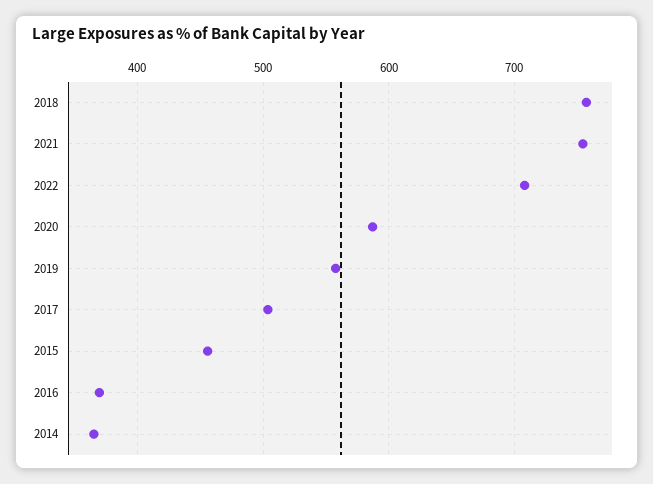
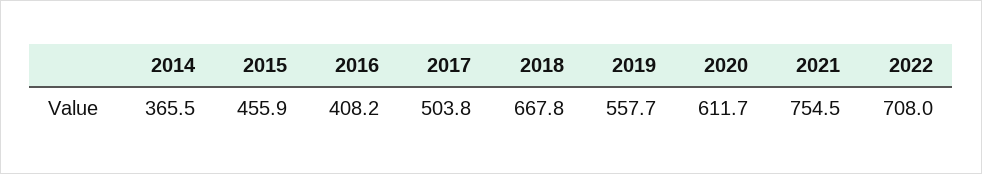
2018: 760 -> 667.8
2020: 590 -> 611.7
2016: 370 -> 408.2

